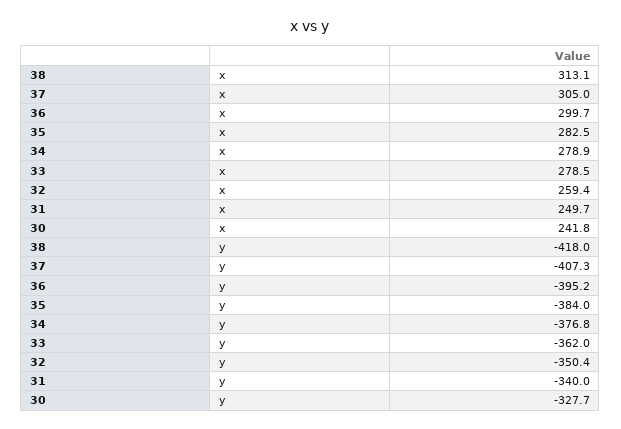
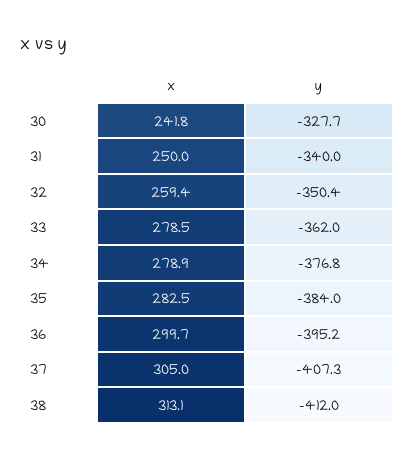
31, x: 249.7 -> 250
38, y: -418 -> -412

